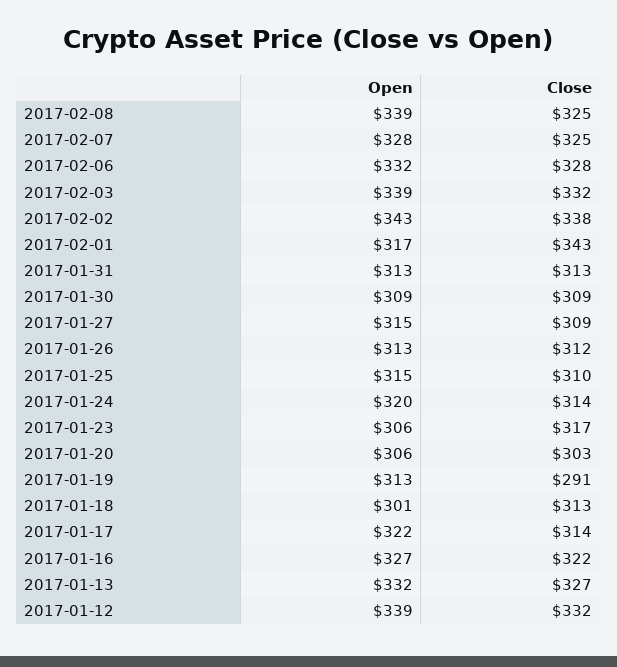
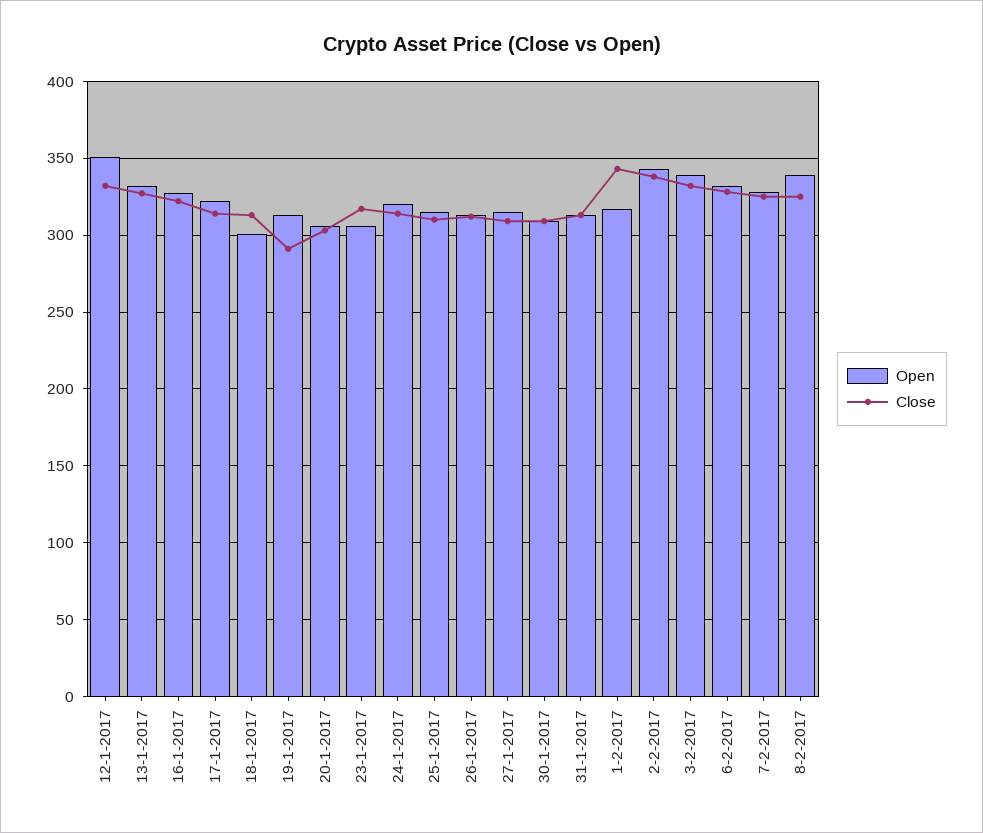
Open, 2017-01-12: 339 -> 350

